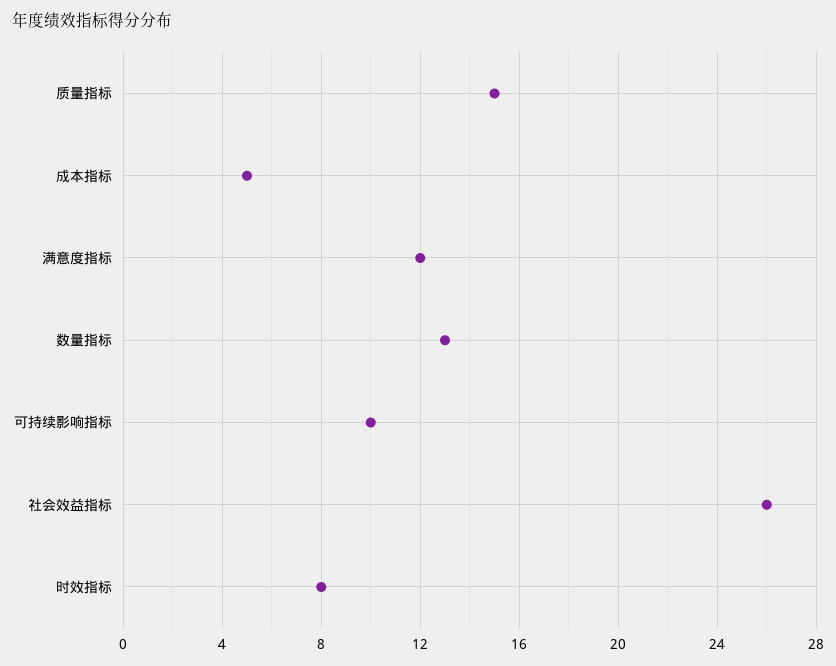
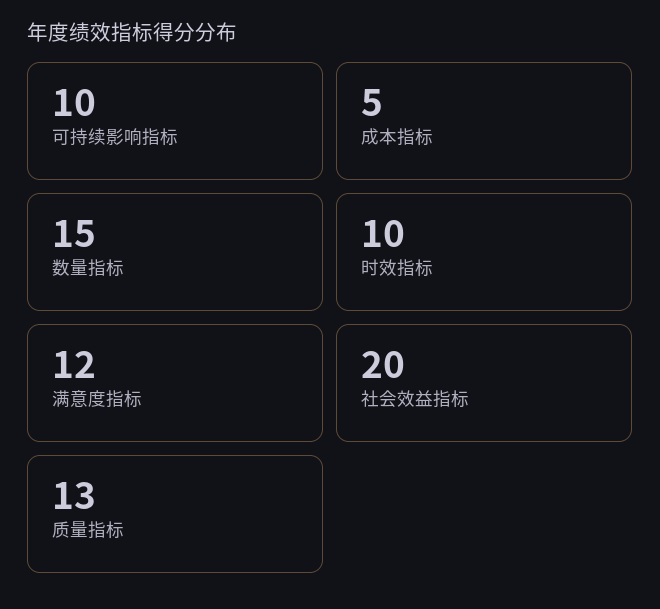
质量指标: 15 -> 13
数量指标: 13 -> 15
社会效益指标: 26 -> 20
时效指标: 8 -> 10

